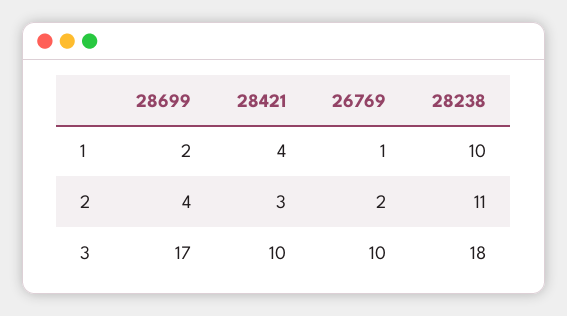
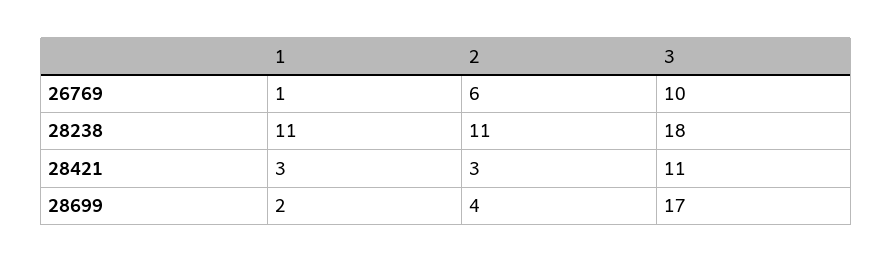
28421, 1: 4 -> 3
28238, 1: 10 -> 11
26769, 2: 2 -> 6
28421, 3: 10 -> 11

